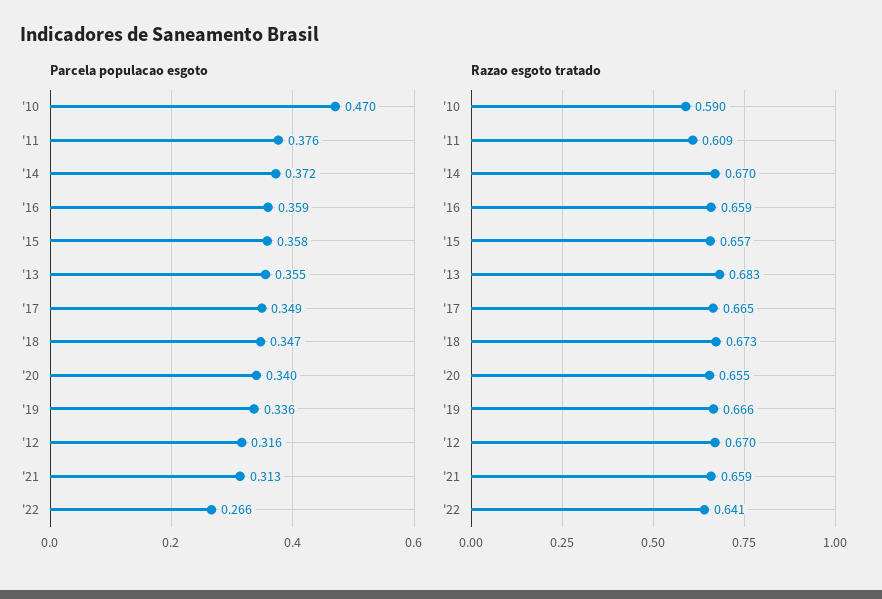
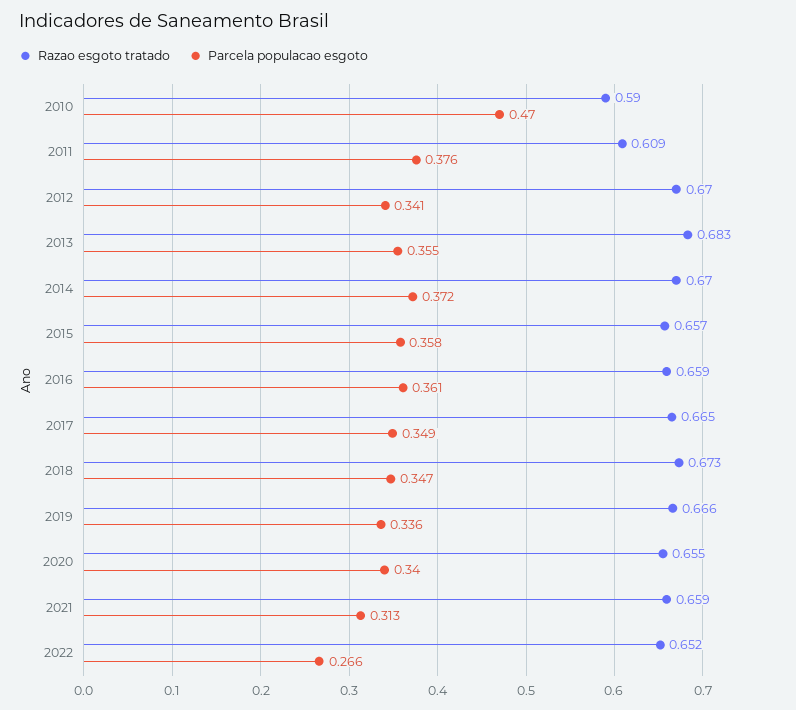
Parcela populacao esgoto, '16: 0.359 -> 0.361
Parcela populacao esgoto, '12: 0.316 -> 0.341
Razao esgoto tratado, '22: 0.641 -> 0.652

